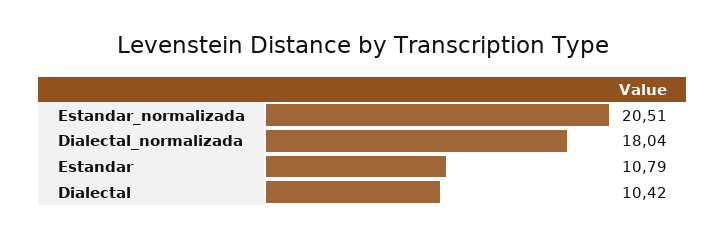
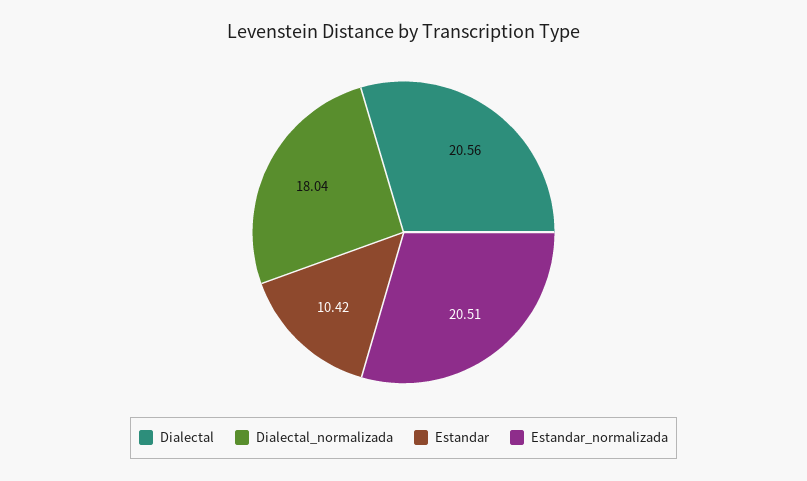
Estandar: 10.79 -> 10.42
Dialectal: 10.42 -> 20.56

